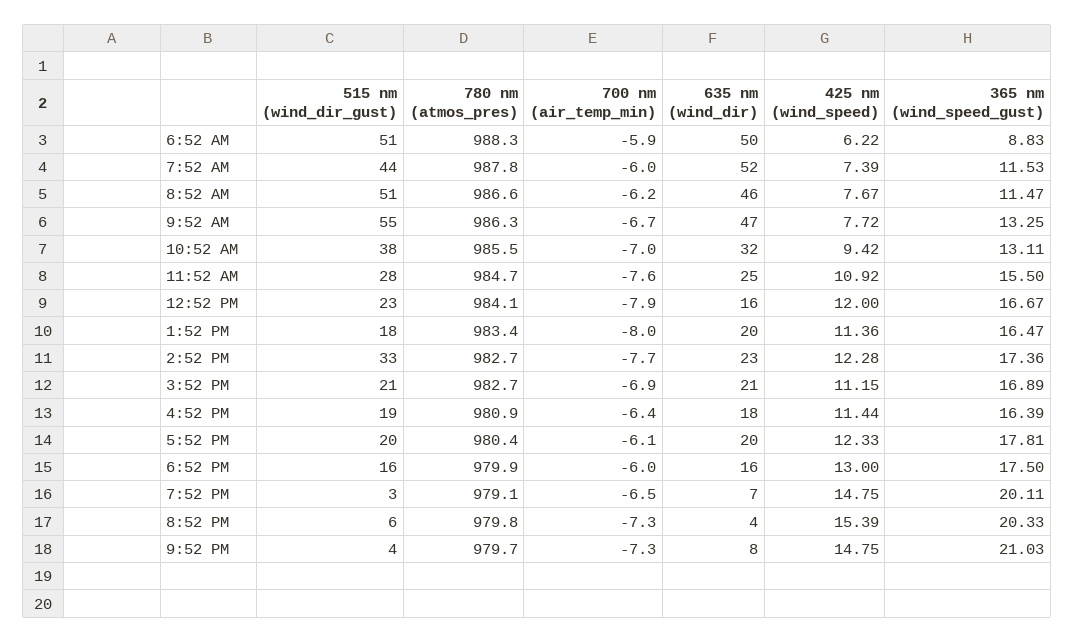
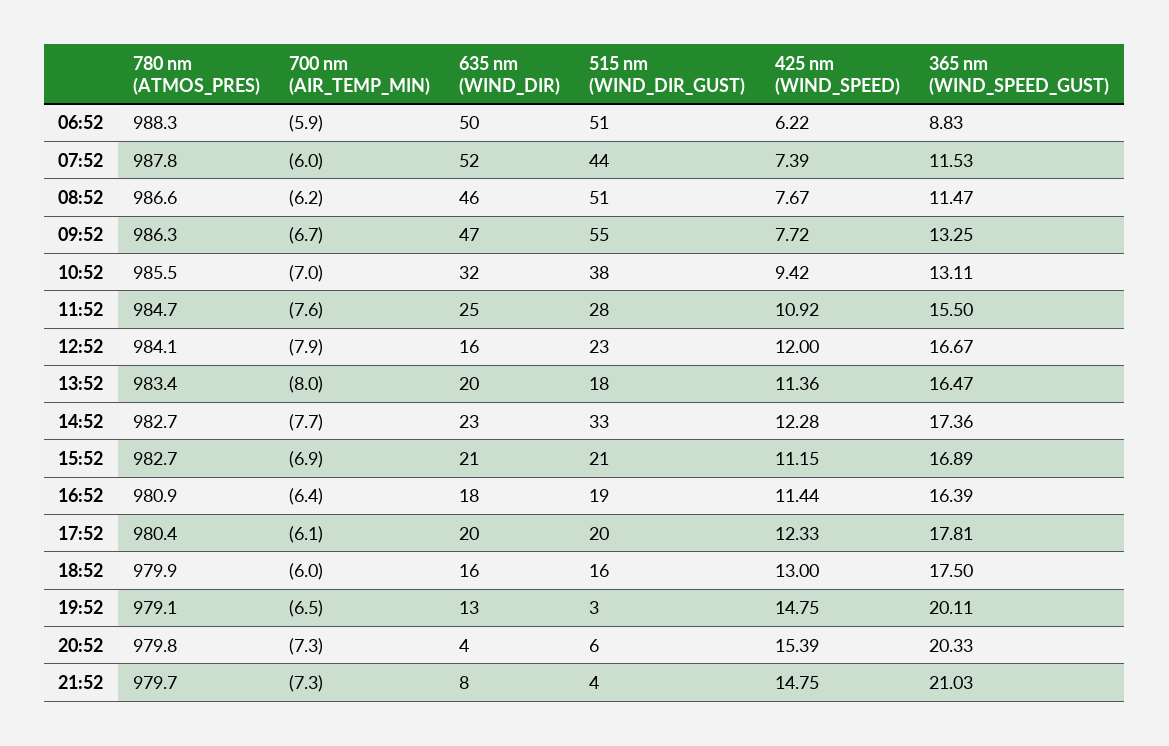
635 nm (wind_dir), 7:52 PM: 7 -> 13

